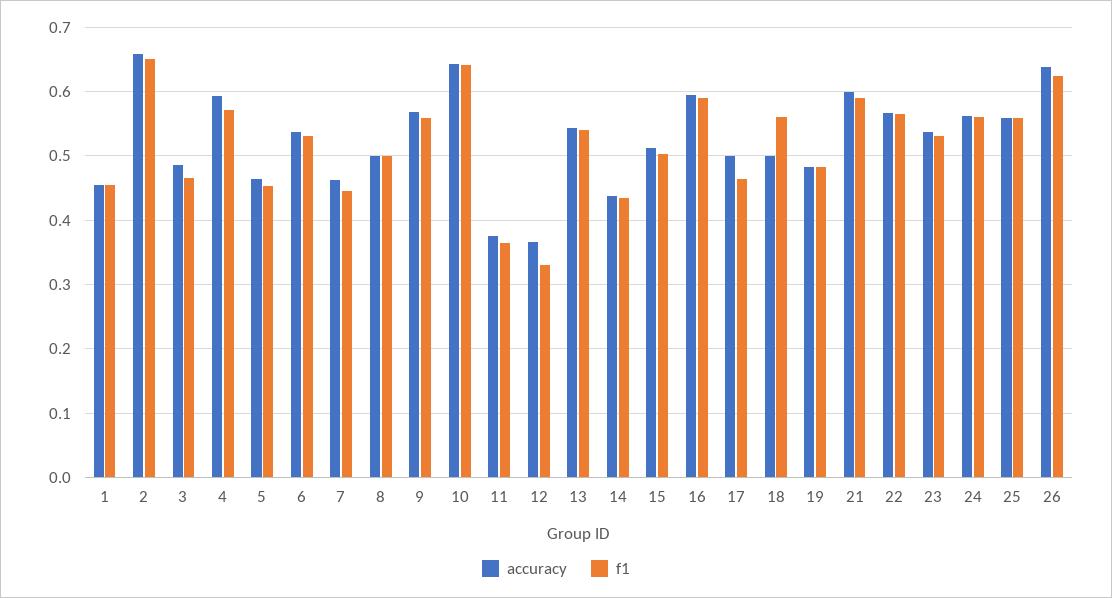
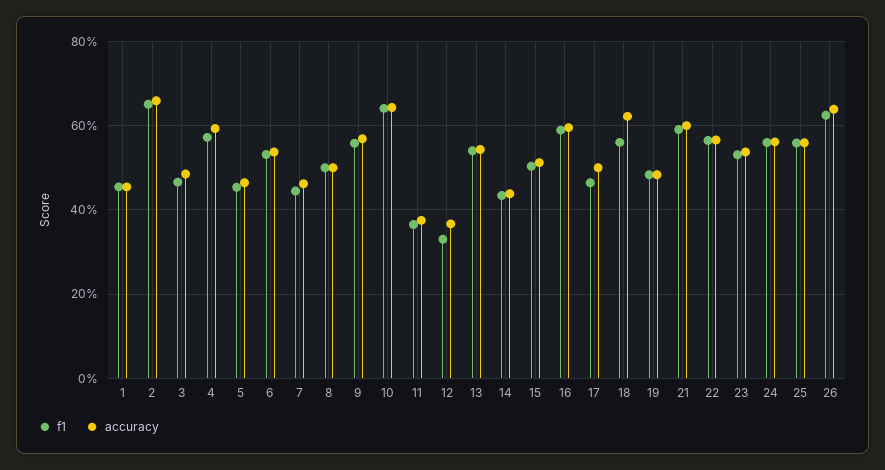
accuracy, 18: 0.5 -> 0.62

